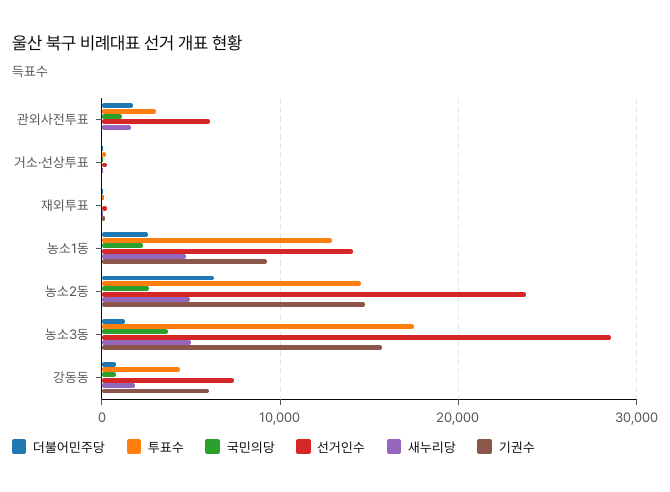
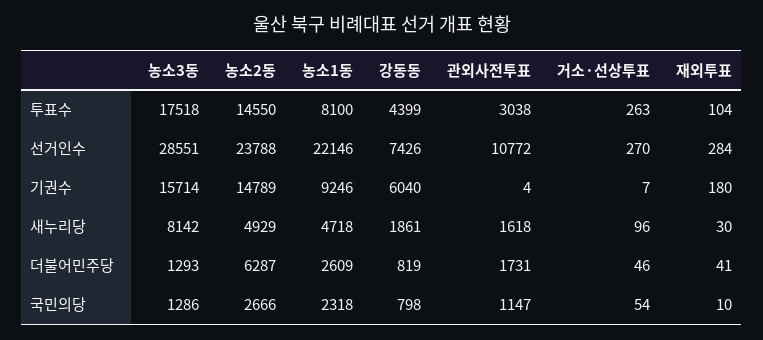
선거인수, 관외사전투표: 6000 -> 10772
투표수, 농소1동: 13000 -> 8100
선거인수, 농소1동: 14000 -> 22146
국민의당, 농소3동: 4000 -> 1286
새누리당, 농소3동: 5000 -> 8142

